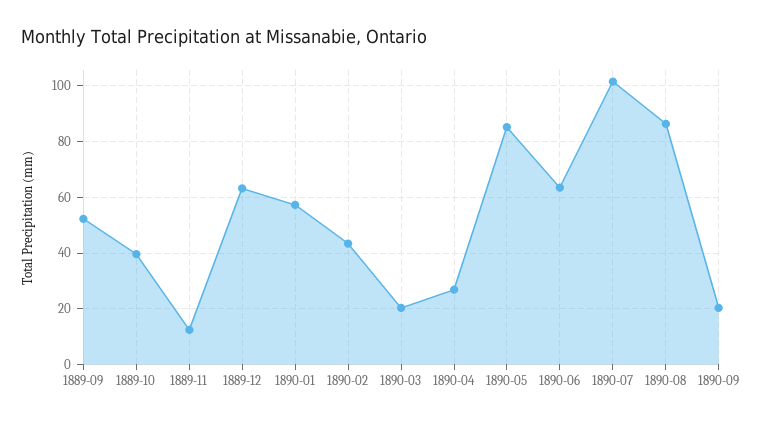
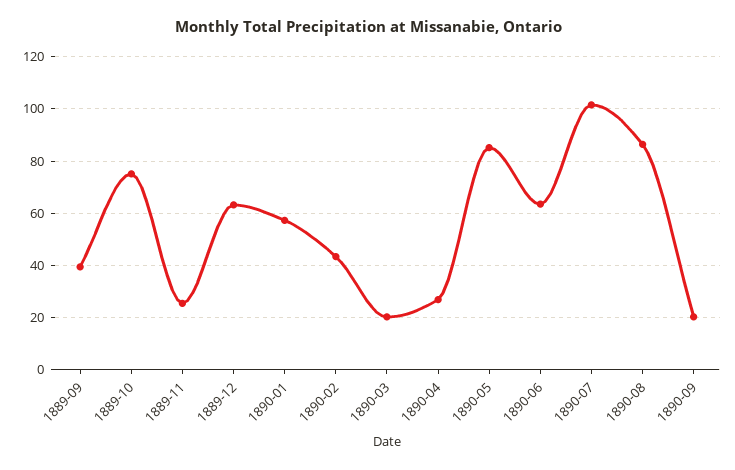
1889-09: 52.5 -> 40
1889-10: 40 -> 75
1889-11: 12.5 -> 25

